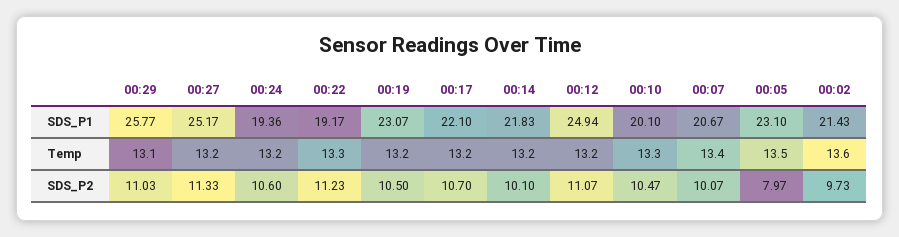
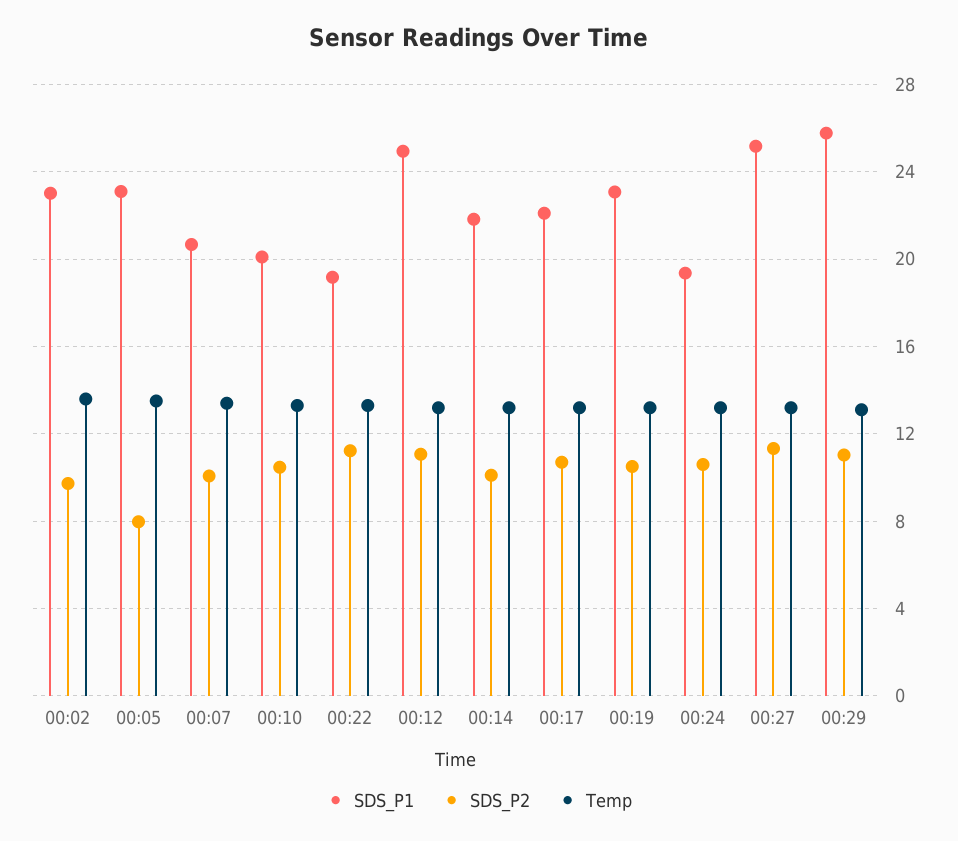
SDS_P1, 00:02: 21.43 -> 23

